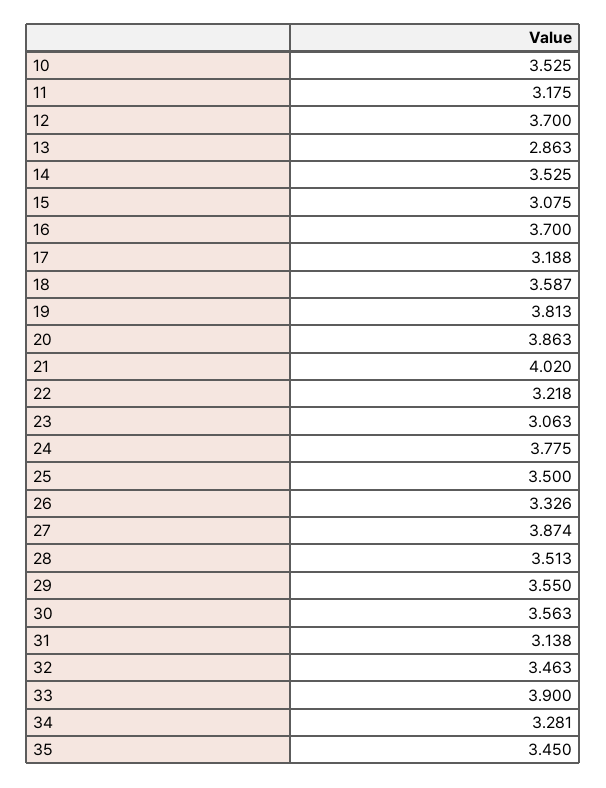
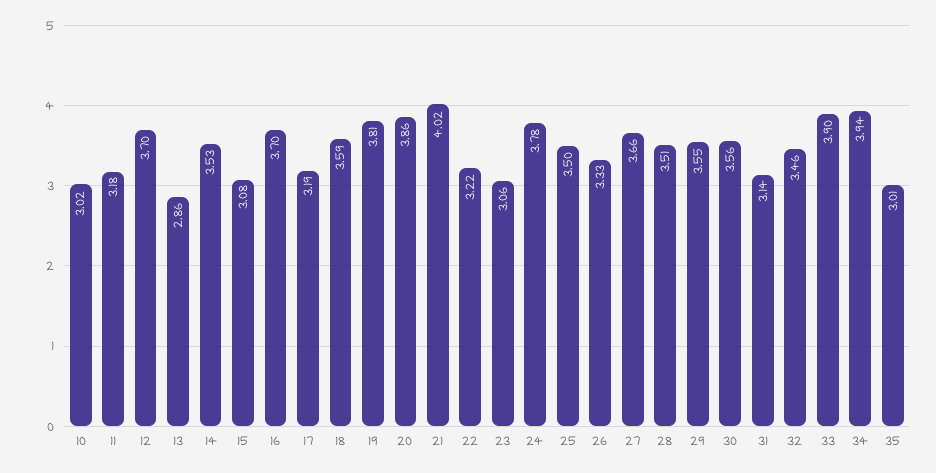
10: 3.525 -> 3.02
27: 3.874 -> 3.66
34: 3.281 -> 3.94
35: 3.45 -> 3.01

